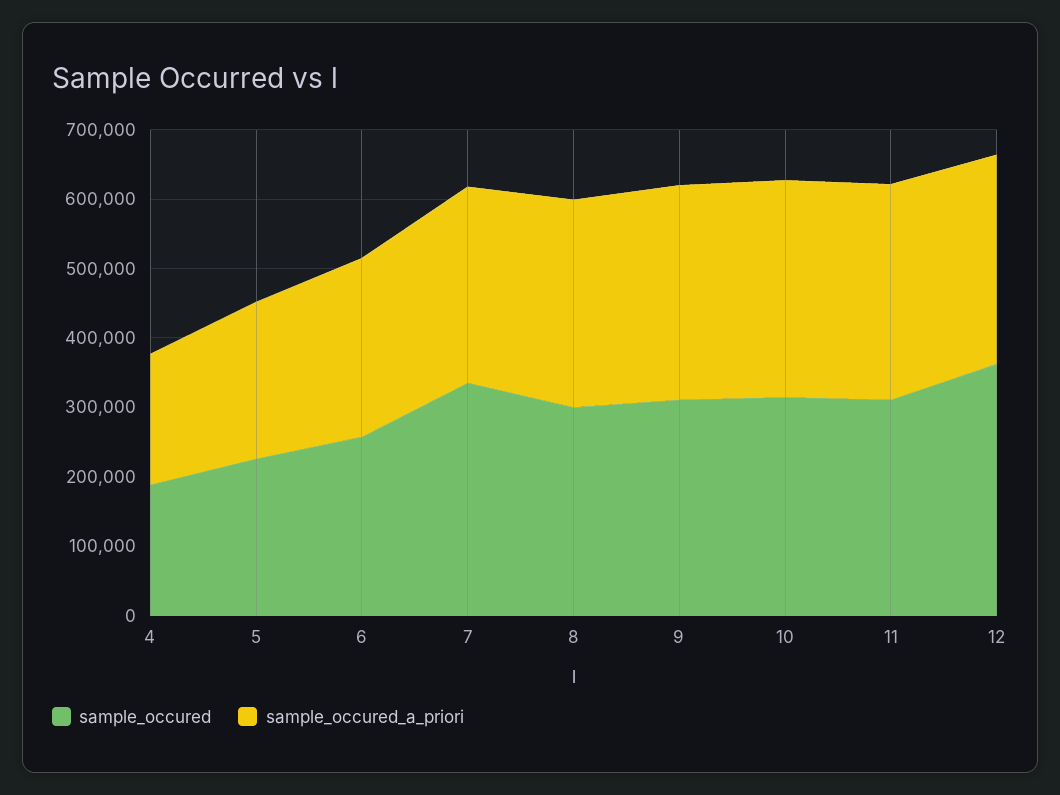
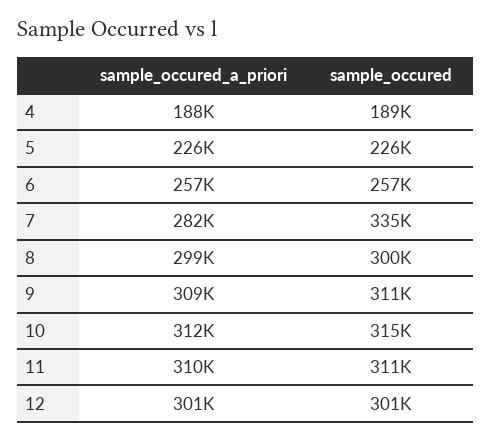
sample_occured, 12: 360000 -> 301000

